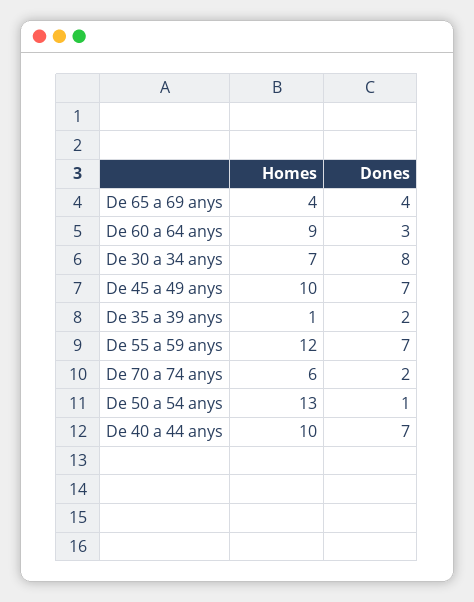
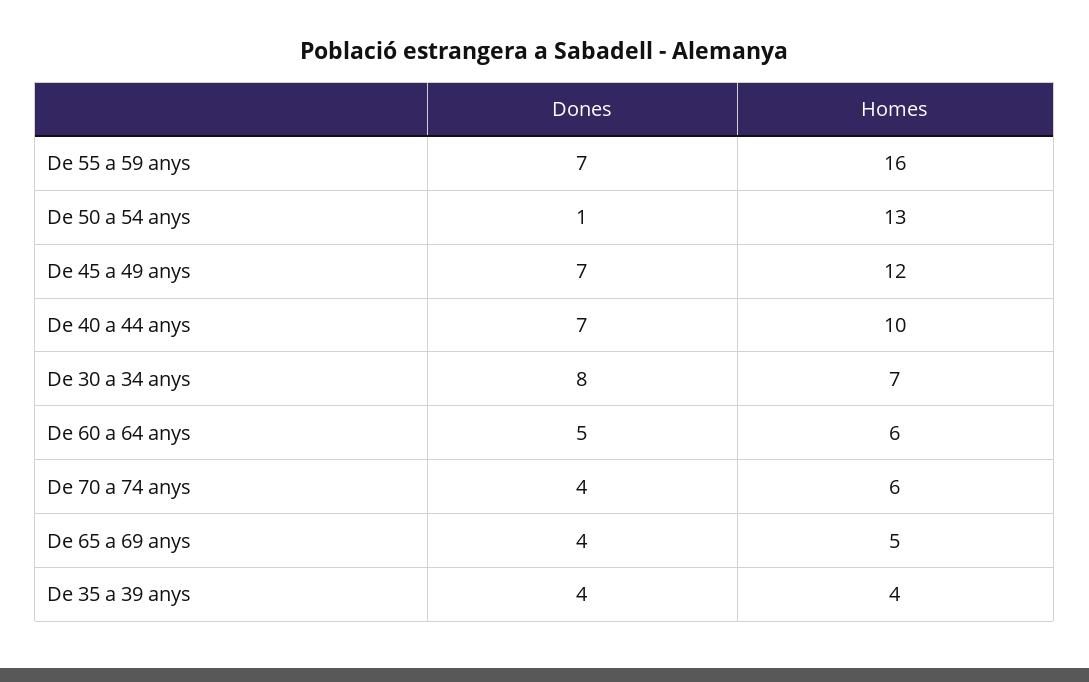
Homes, De 65 a 69 anys: 4 -> 5
Homes, De 60 a 64 anys: 9 -> 6
Dones, De 60 a 64 anys: 3 -> 5
Homes, De 45 a 49 anys: 10 -> 12
Homes, De 35 a 39 anys: 1 -> 4
Dones, De 35 a 39 anys: 2 -> 4
Homes, De 55 a 59 anys: 12 -> 16
Dones, De 70 a 74 anys: 2 -> 4

